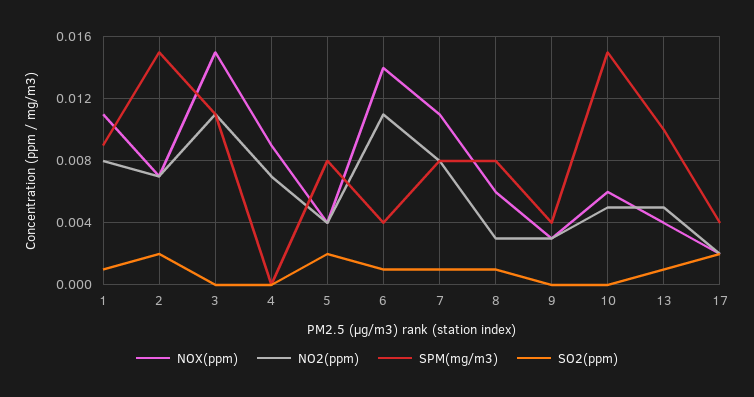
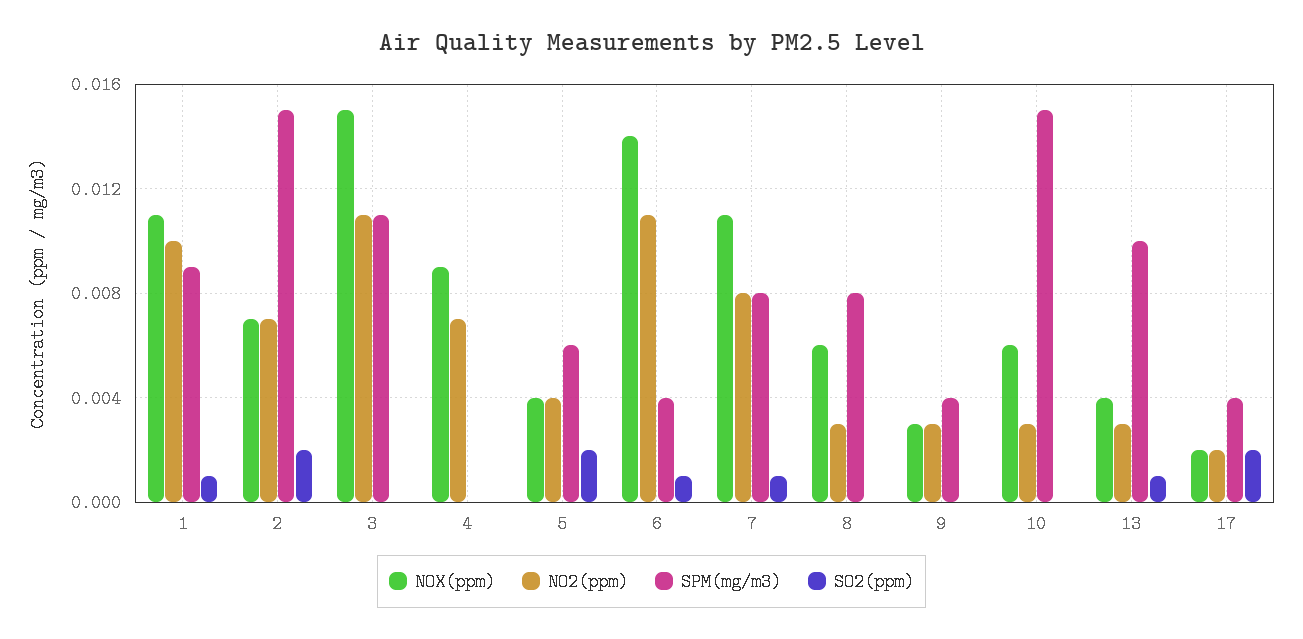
NO2(ppm), 1: 0.008 -> 0.01
SPM(mg/m3), 5: 0.008 -> 0.006
SO2(ppm), 8: 0.001 -> 0
NO2(ppm), 10: 0.005 -> 0.003
NO2(ppm), 13: 0.005 -> 0.003

